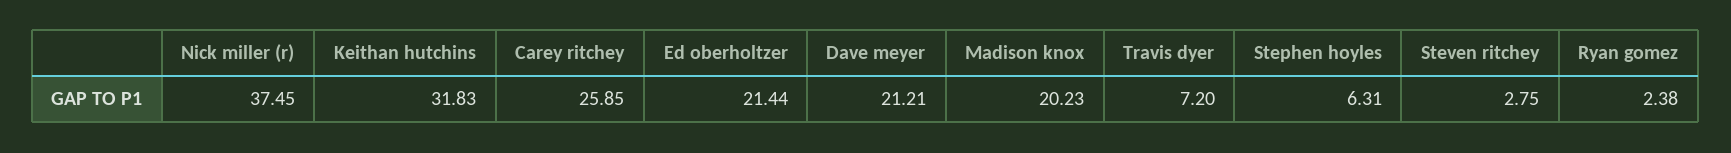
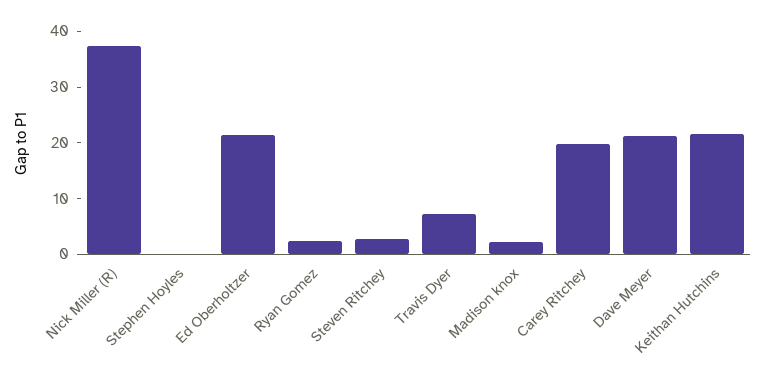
Keithan hutchins: 31.83 -> 22
Carey ritchey: 25.85 -> 20
Madison knox: 20.23 -> 2
Stephen hoyles: 6.31 -> 0

